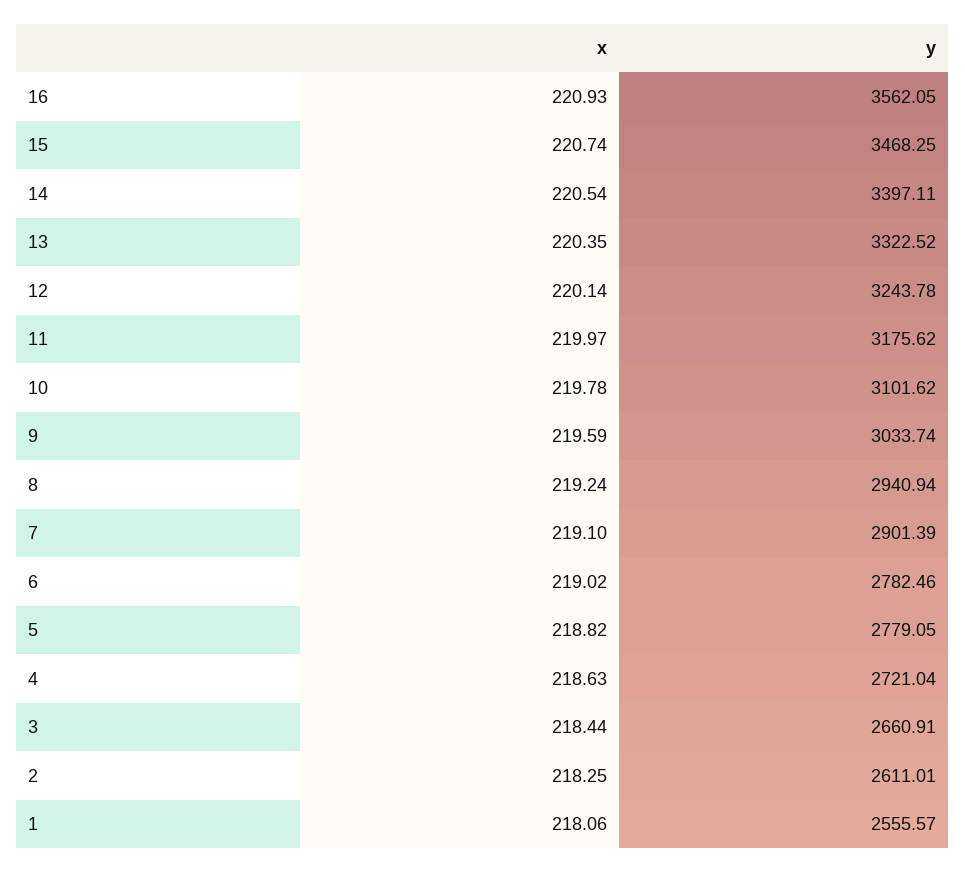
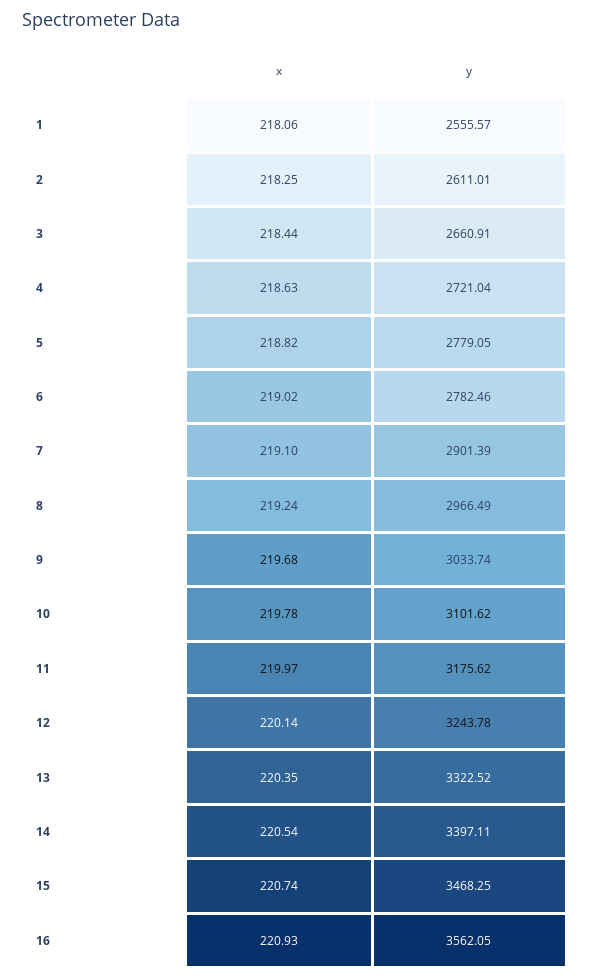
x, 9: 219.59 -> 219.68
y, 8: 2940.94 -> 2966.49

